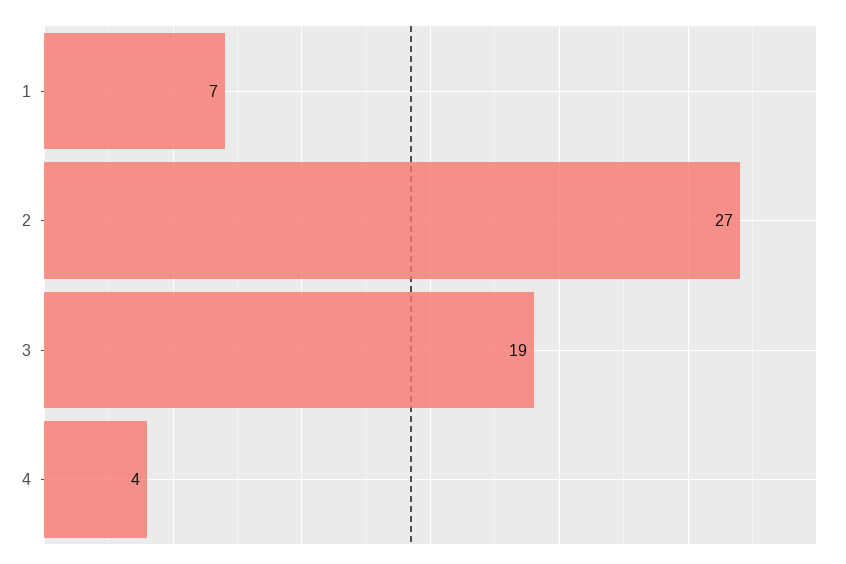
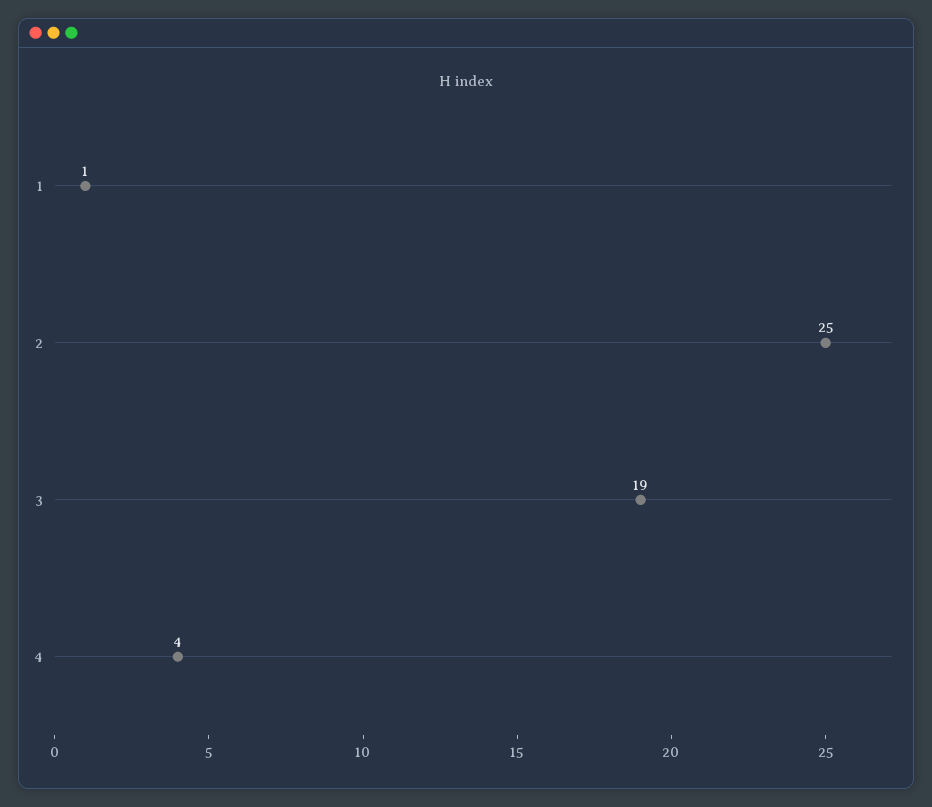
1: 7 -> 1
2: 27 -> 25

